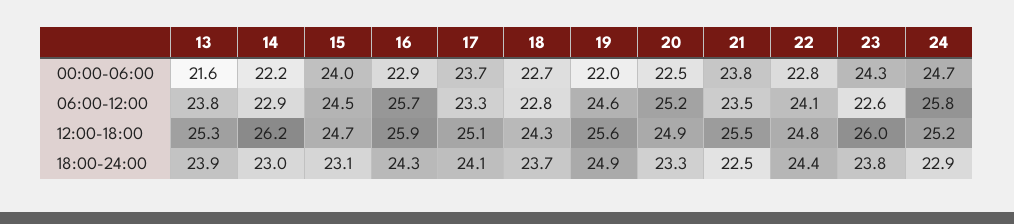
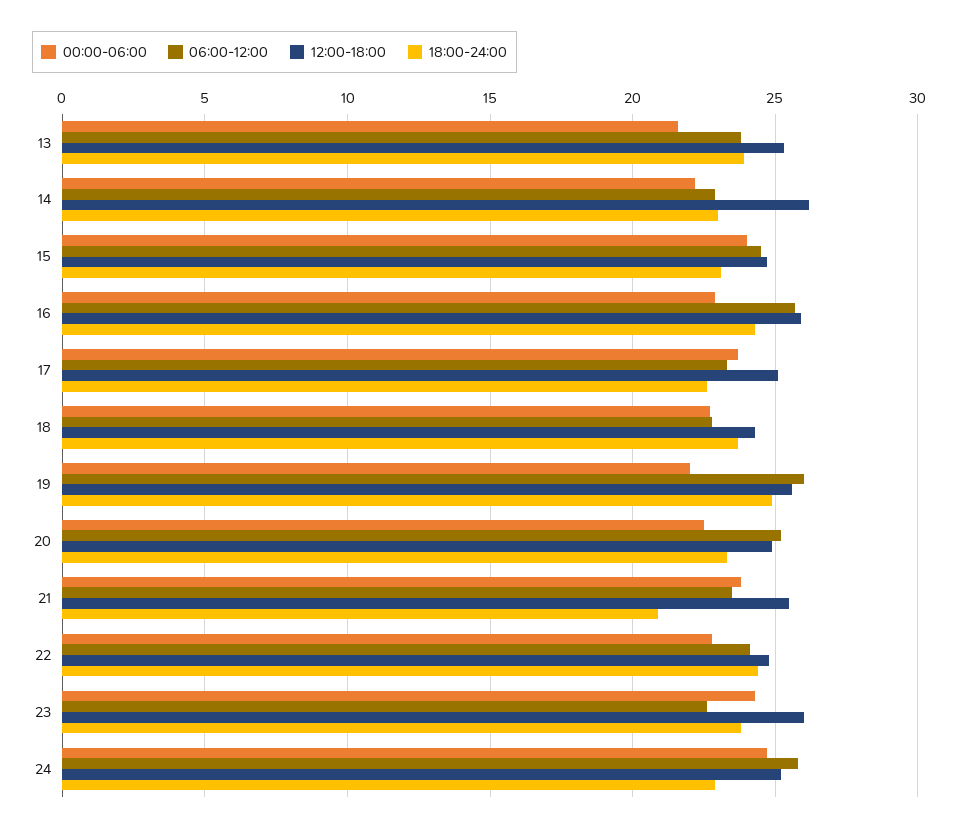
06:00-12:00, 19: 24.6 -> 26
18:00-24:00, 17: 24.1 -> 22.5
18:00-24:00, 21: 22.5 -> 21

